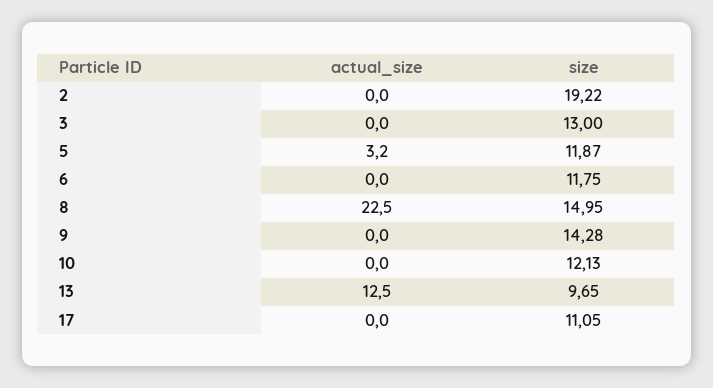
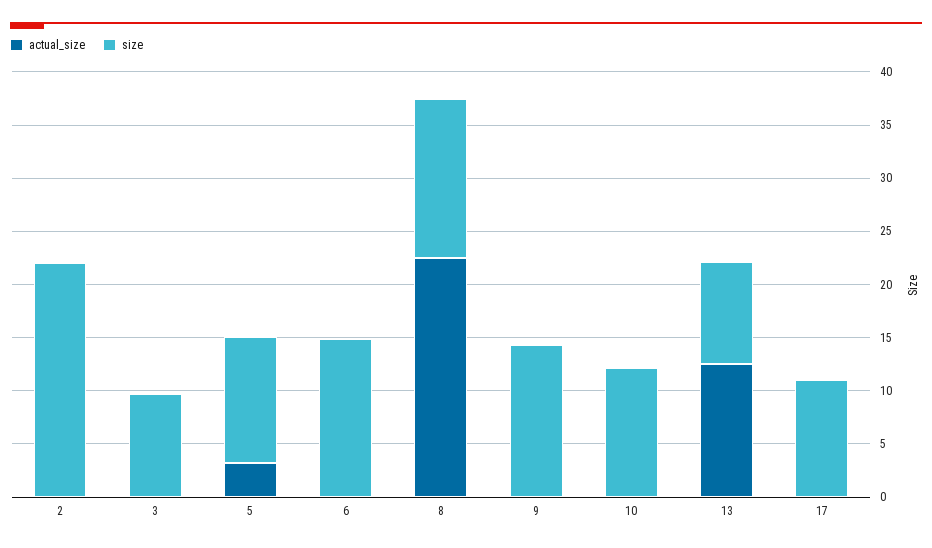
size, 2: 19.22 -> 22
size, 3: 13 -> 10
size, 6: 11.75 -> 15

